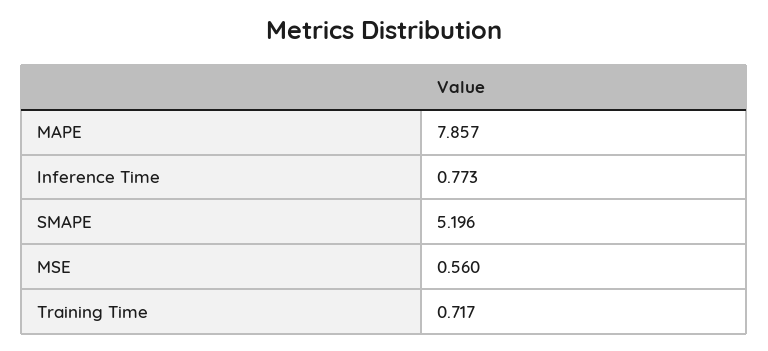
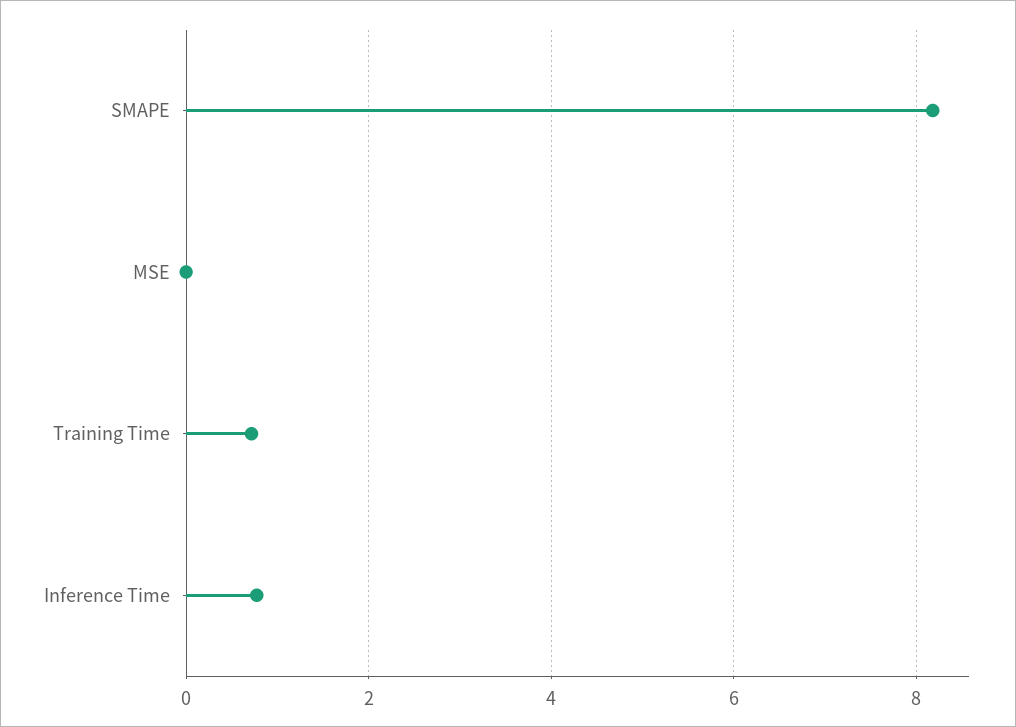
MAPE: 7.857 -> none
SMAPE: 5.196 -> 8.2
MSE: 0.56 -> 0

